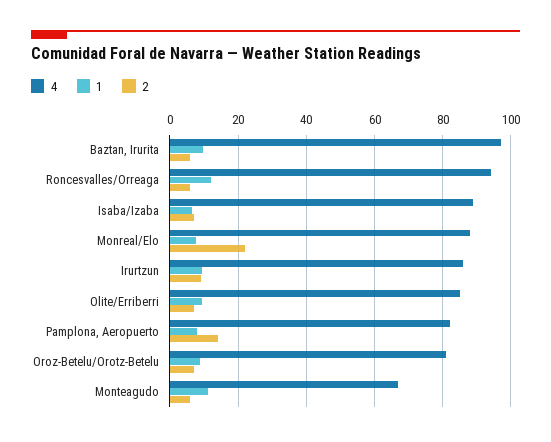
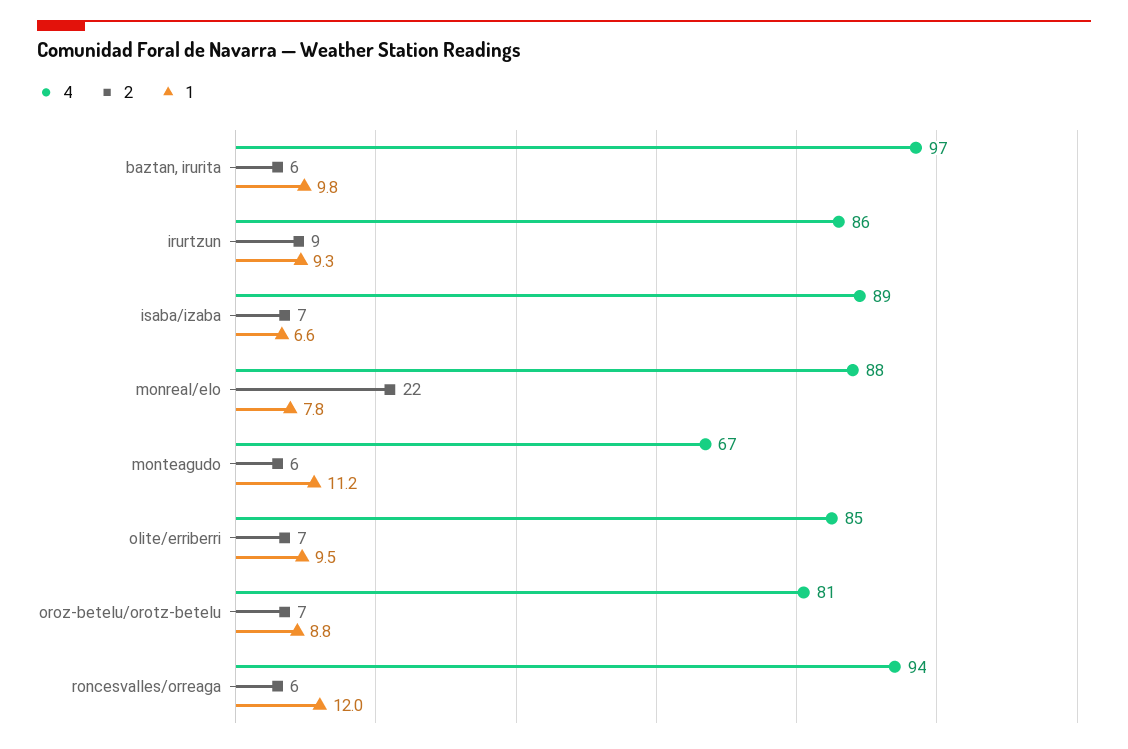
4, Pamplona, Aeropuerto: 82 -> none
1, Pamplona, Aeropuerto: 8 -> none
2, Pamplona, Aeropuerto: 14 -> none

